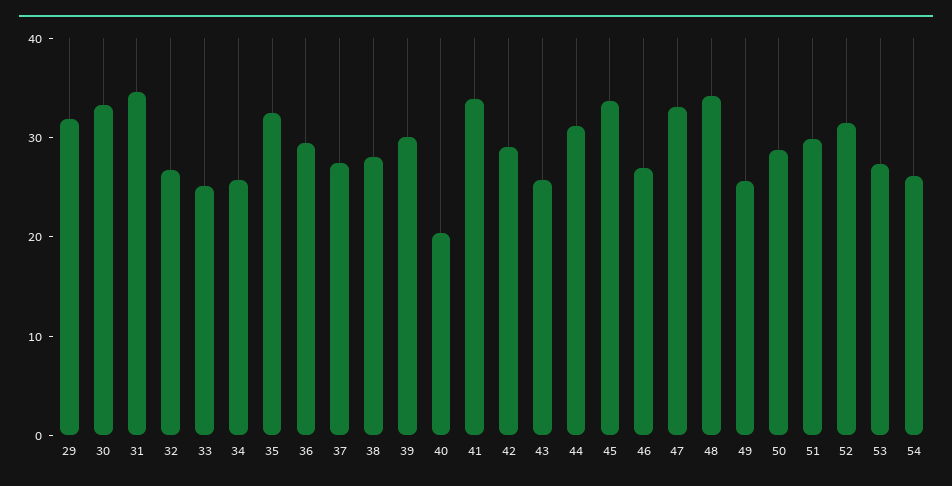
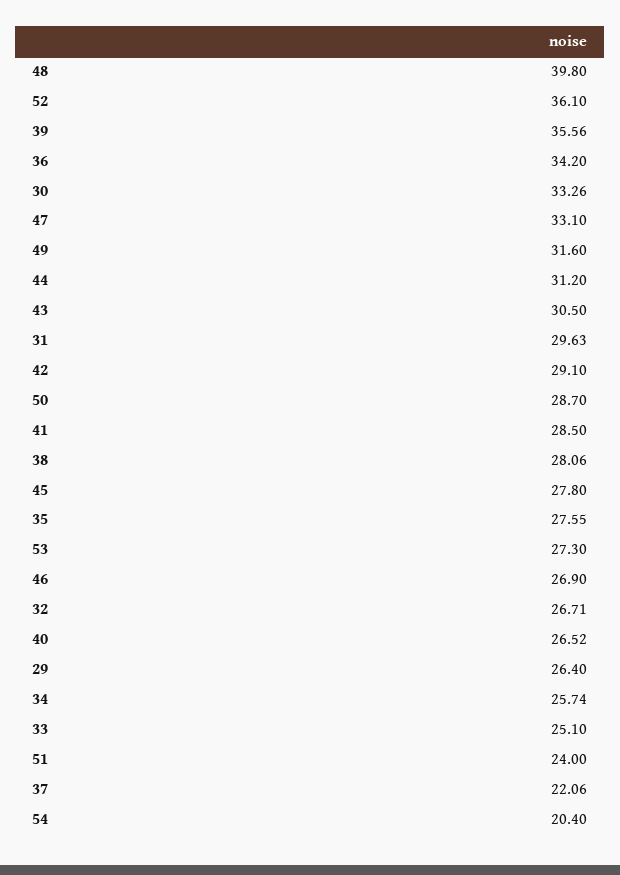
29: 32 -> 26.4
31: 34 -> 29.63
35: 32 -> 27.55
36: 30 -> 34.2
37: 28 -> 22.06
39: 30 -> 35.56
40: 20 -> 26.52
41: 34 -> 28.5
43: 26 -> 30.5
45: 34 -> 27.8
48: 34 -> 39.8
49: 26 -> 31.6
51: 30 -> 24
52: 32 -> 36.1
54: 26 -> 20.4

